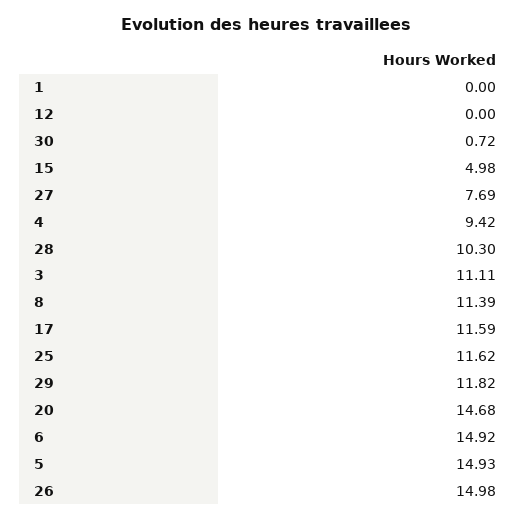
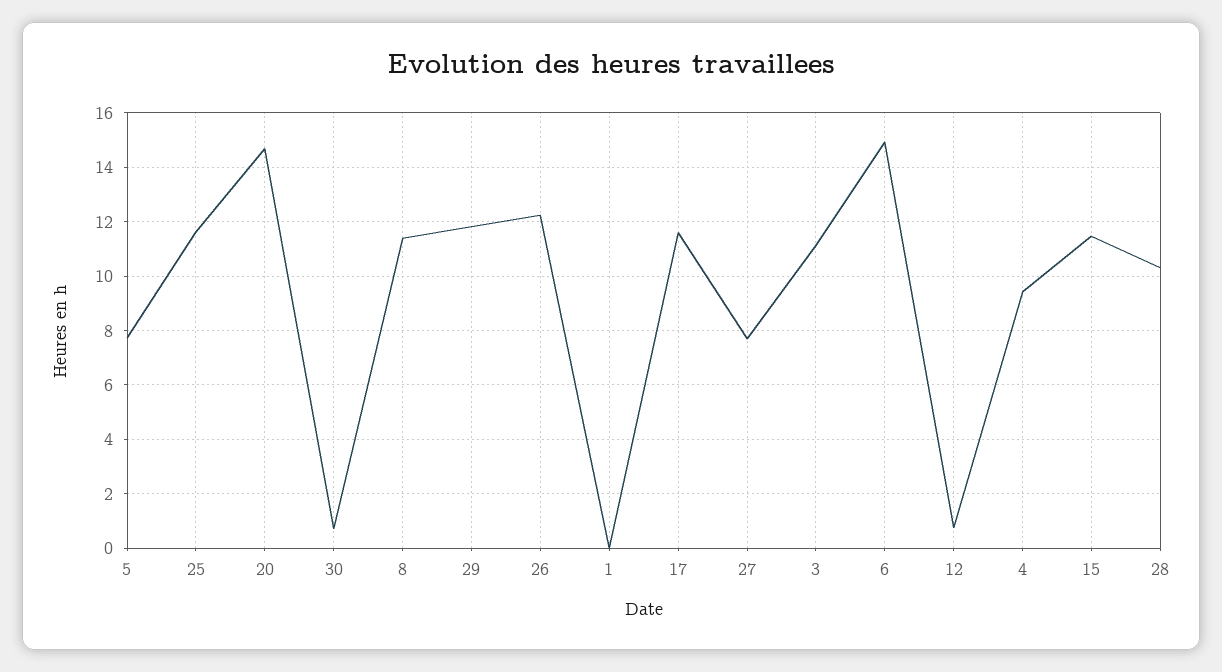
12: 0 -> 0.75
15: 4.98 -> 11.5
5: 14.93 -> 7.75
26: 14.98 -> 12.25

